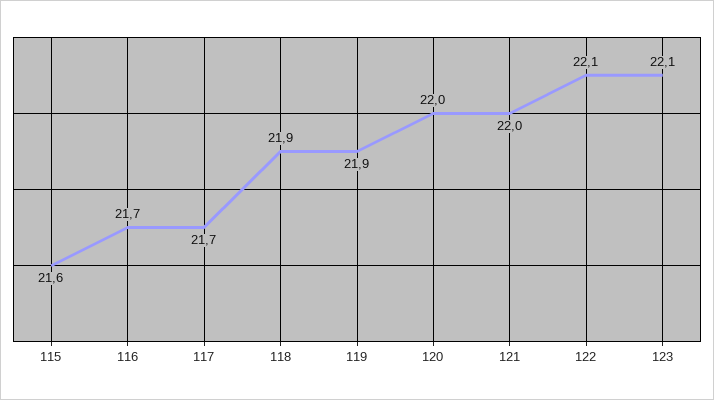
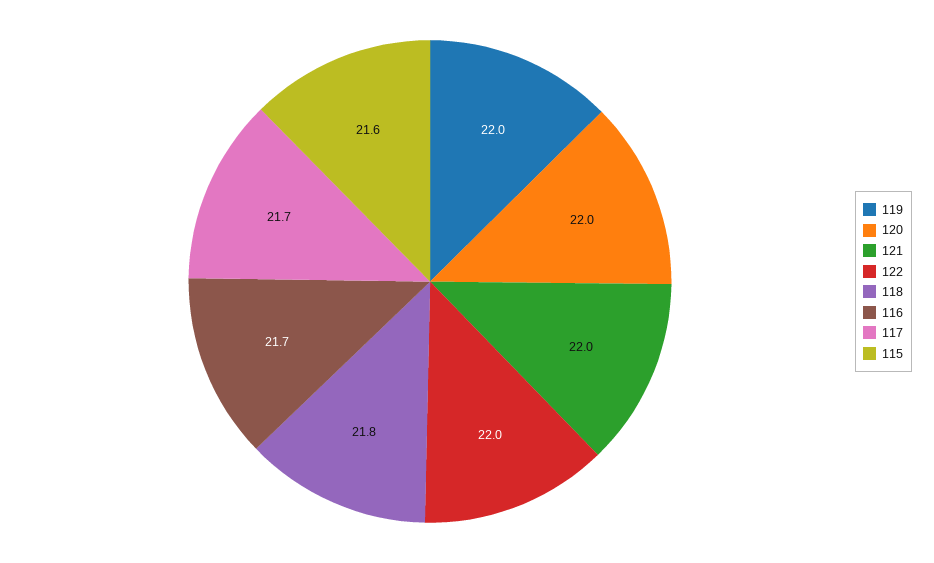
118: 21.9 -> 21.8
119: 21.9 -> 22
122: 22.1 -> 22
123: 22.1 -> none

